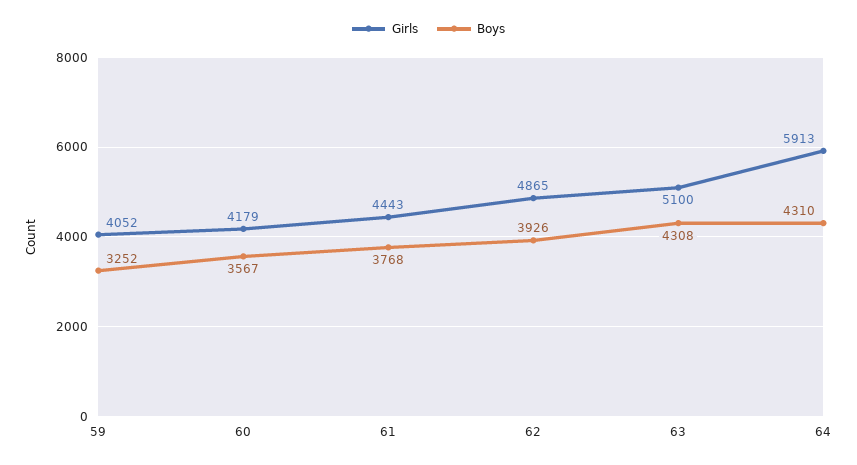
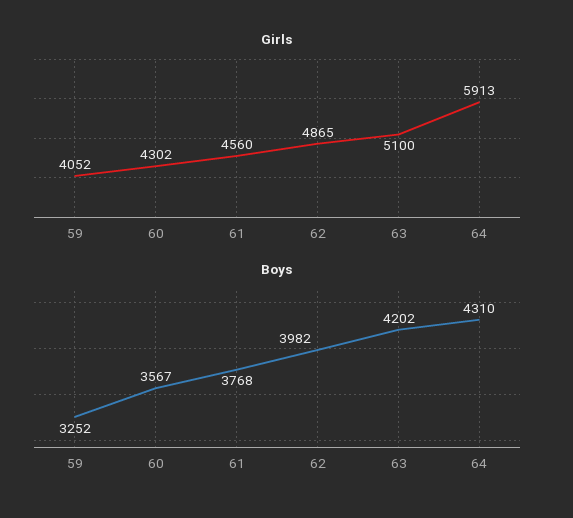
Girls, 60: 4179 -> 4302
Girls, 61: 4443 -> 4560
Boys, 62: 3926 -> 3982
Boys, 63: 4308 -> 4202

